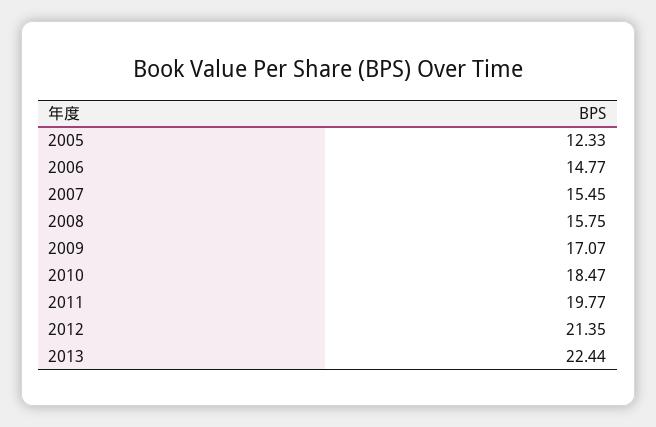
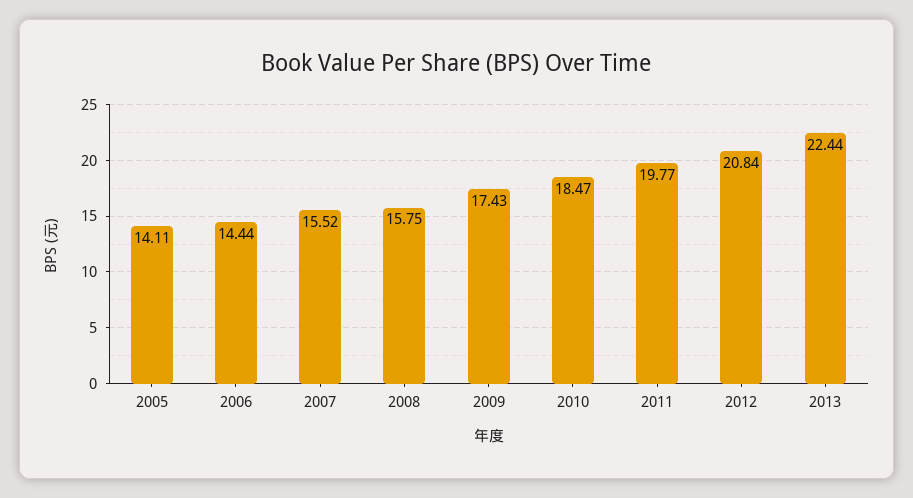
2005: 12.33 -> 14.11
2006: 14.77 -> 14.44
2007: 15.45 -> 15.52
2009: 17.07 -> 17.43
2012: 21.35 -> 20.84

